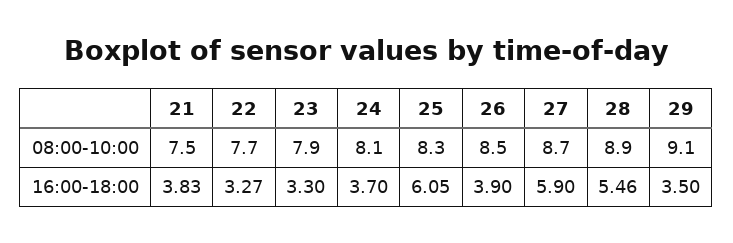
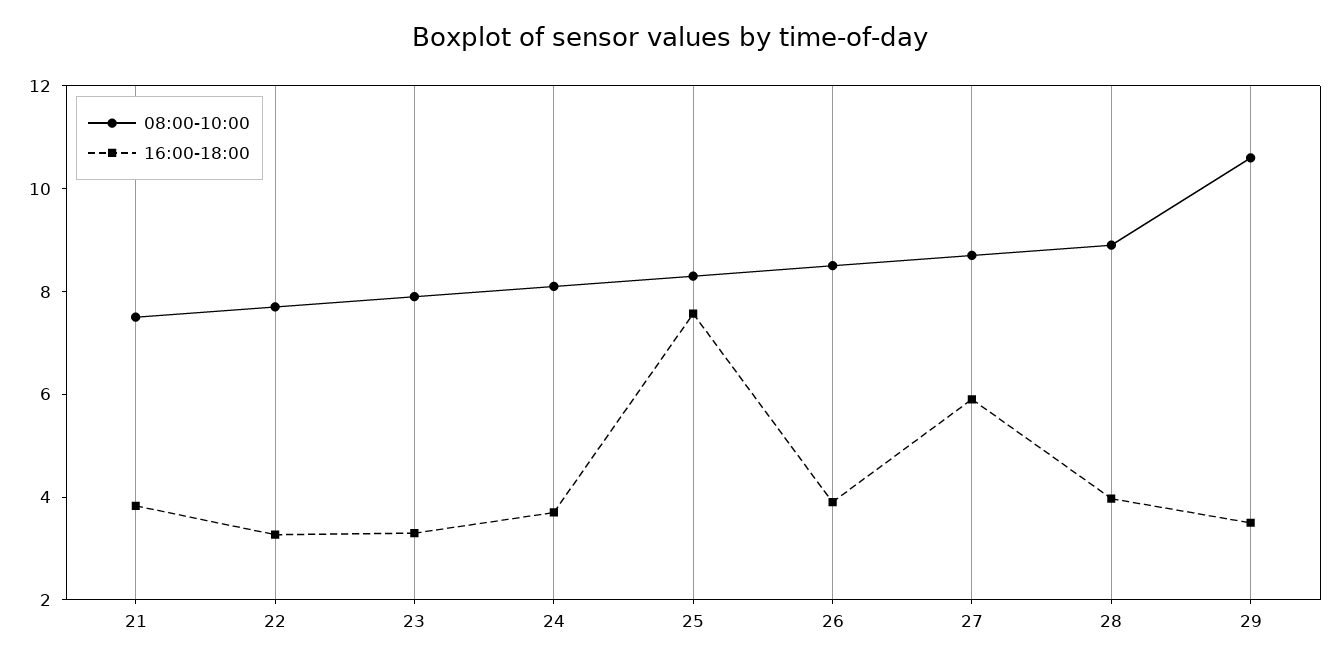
08:00-10:00, 29: 9.1 -> 10.5
16:00-18:00, 25: 6.05 -> 7.5
16:00-18:00, 28: 5.46 -> 4

